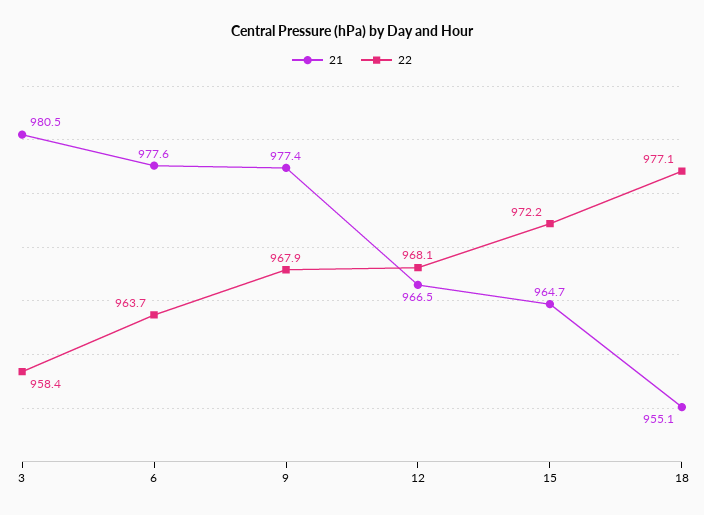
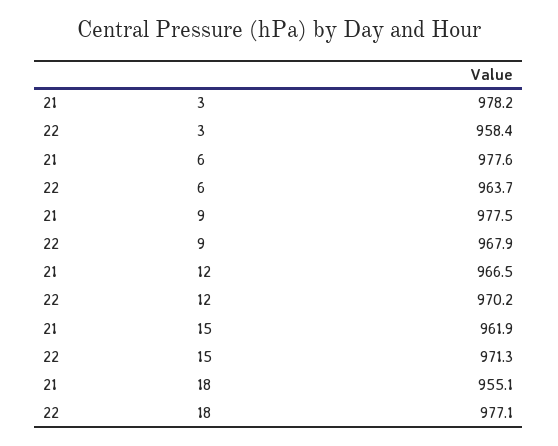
21, 3: 980.5 -> 978.2
21, 9: 977.4 -> 977.5
22, 12: 968.1 -> 970.2
21, 15: 964.7 -> 961.9
22, 15: 972.2 -> 971.3

